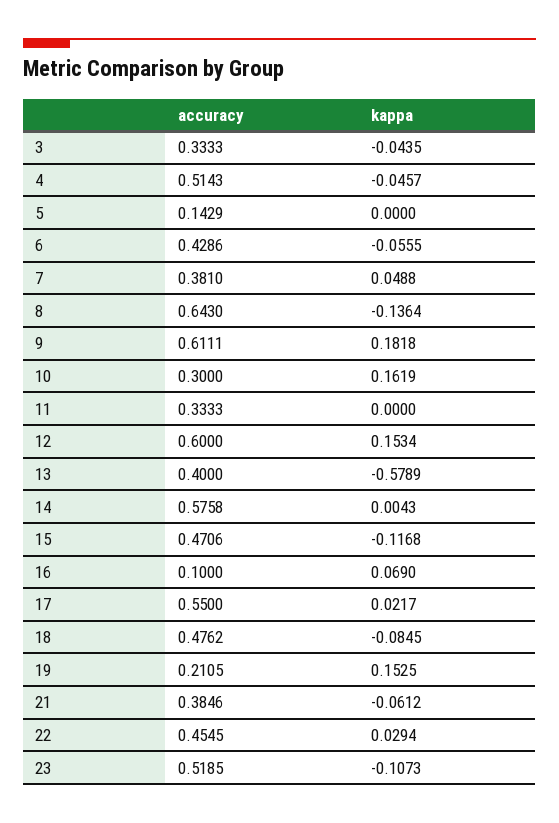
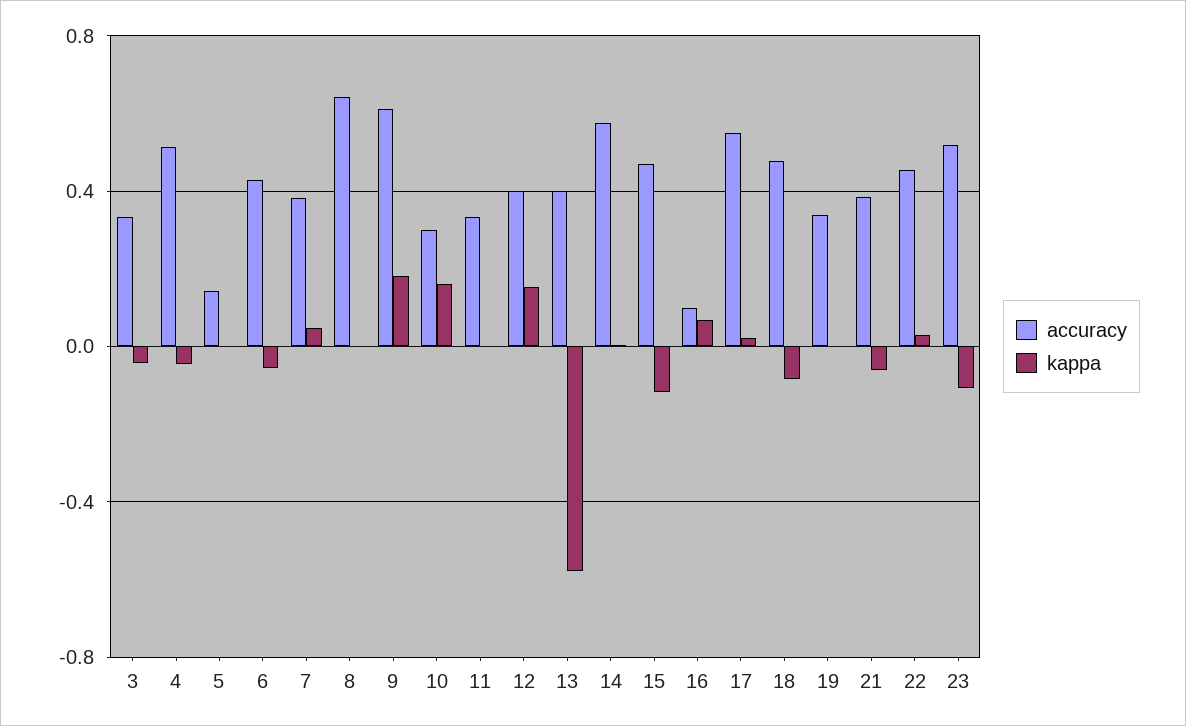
kappa, 8: -0.1364 -> 0
accuracy, 12: 0.6 -> 0.4
accuracy, 19: 0.2105 -> 0.35
kappa, 19: 0.1525 -> 0

